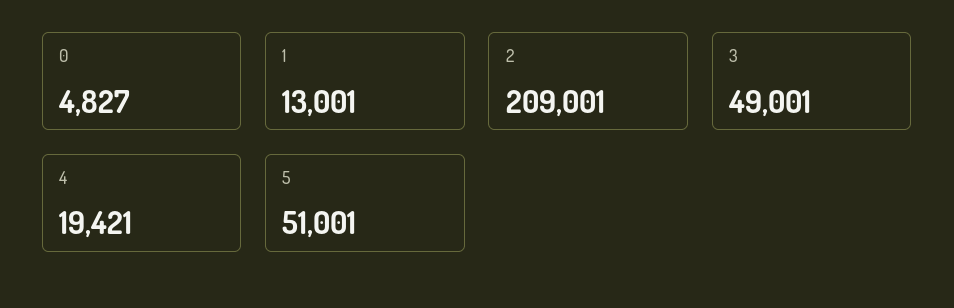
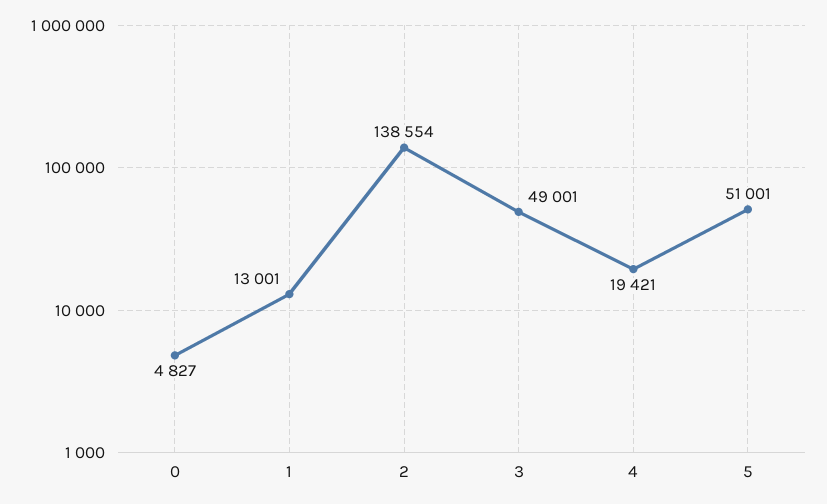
2: 209001 -> 138554

